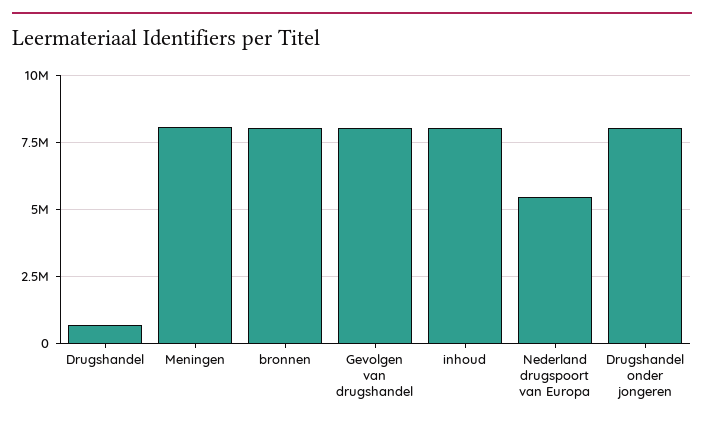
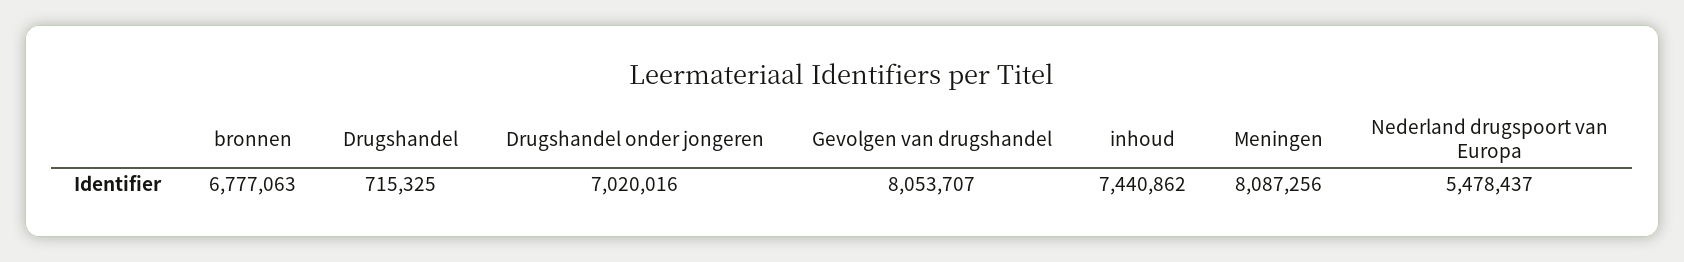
bronnen: 8000000 -> 6777063
inhoud: 8000000 -> 7440862
Drugshandel onder jongeren: 8000000 -> 7020016

